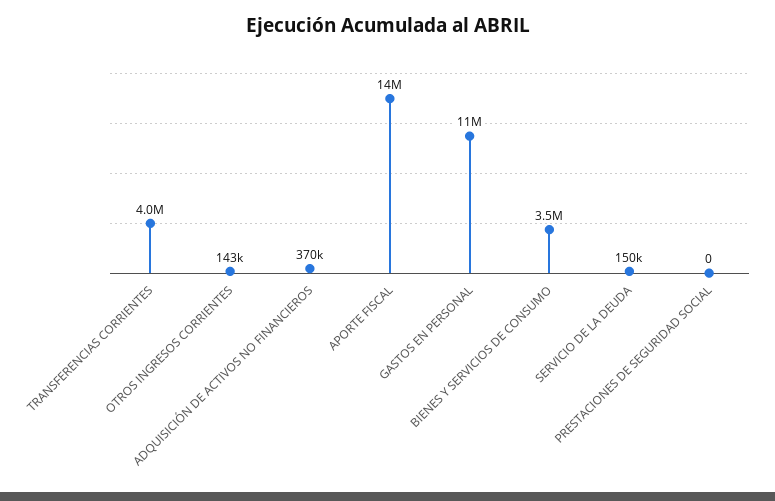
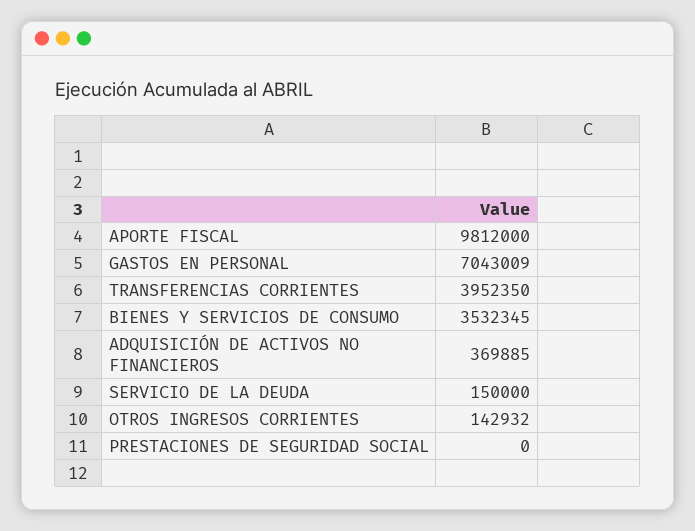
APORTE FISCAL: 14000000 -> 9812000
GASTOS EN PERSONAL: 11000000 -> 7043009

